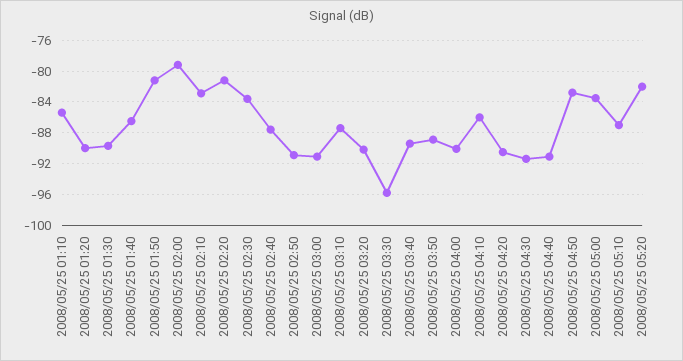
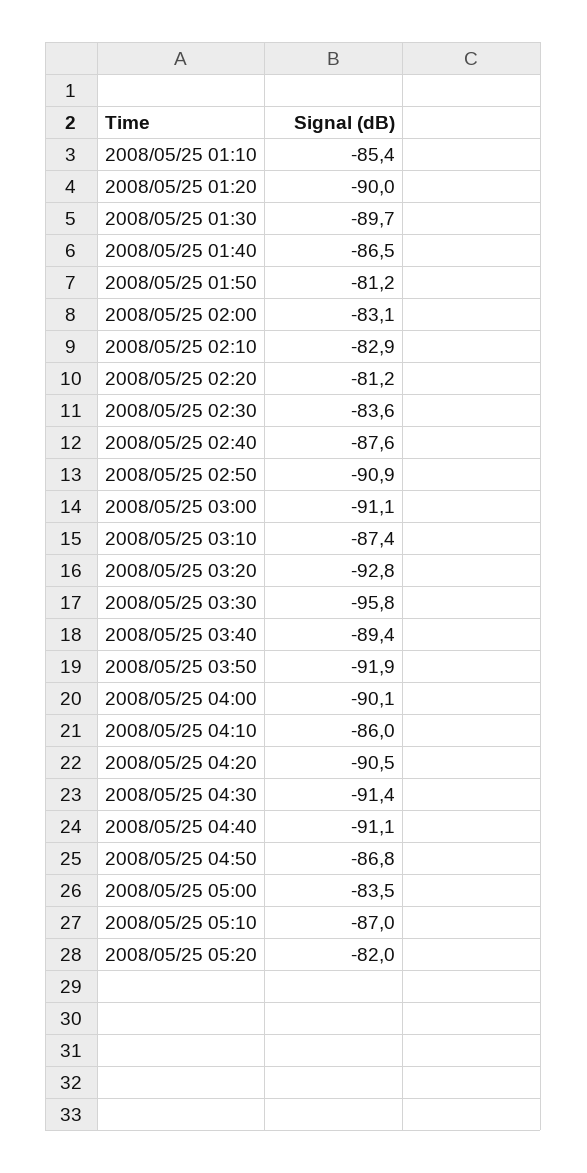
2008/05/25 02:00: -79 -> -83.1
2008/05/25 03:20: -90 -> -92.8
2008/05/25 03:50: -89 -> -91.9
2008/05/25 04:50: -83 -> -86.8

